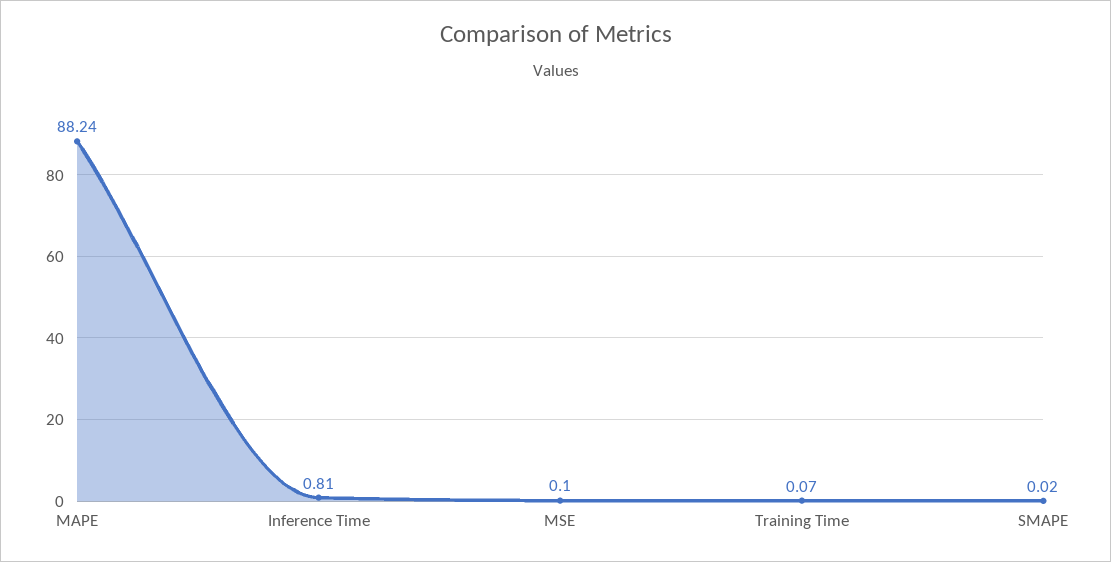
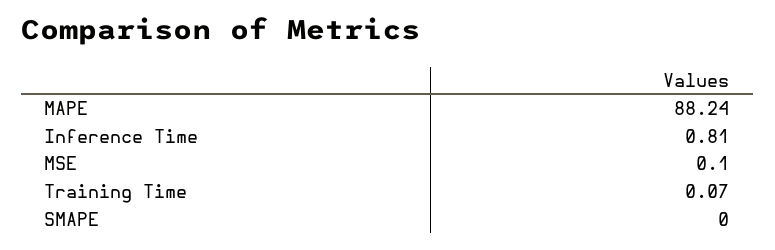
SMAPE: 0.02 -> 0

